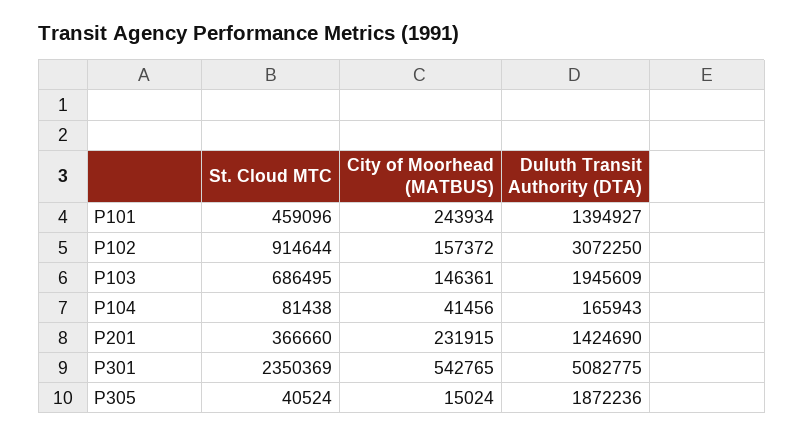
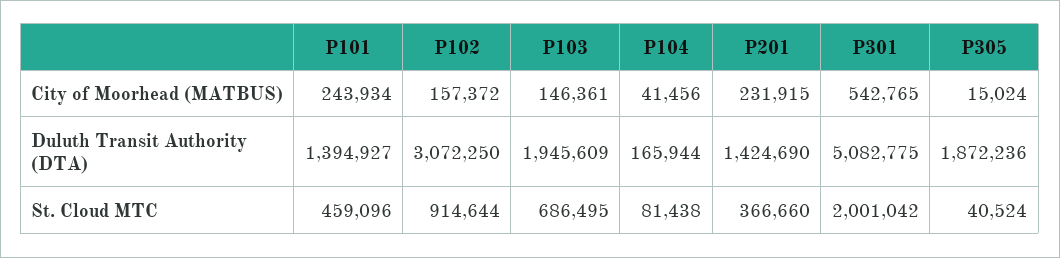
Duluth Transit Authority (DTA), P104: 165943 -> 165944
St. Cloud MTC, P301: 2350369 -> 2001042

